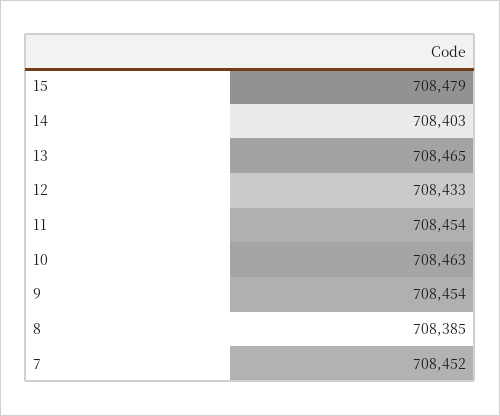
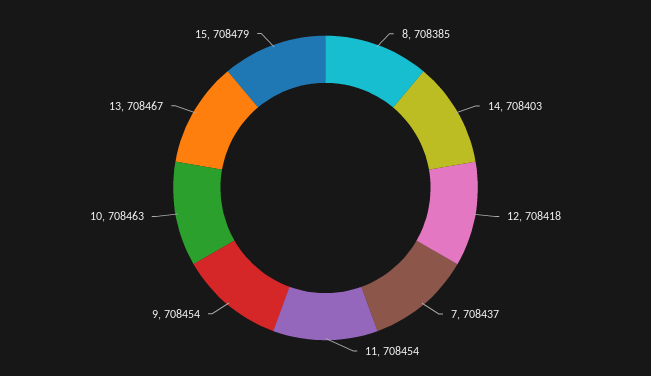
13: 708465 -> 708467
12: 708433 -> 708418
7: 708452 -> 708437

